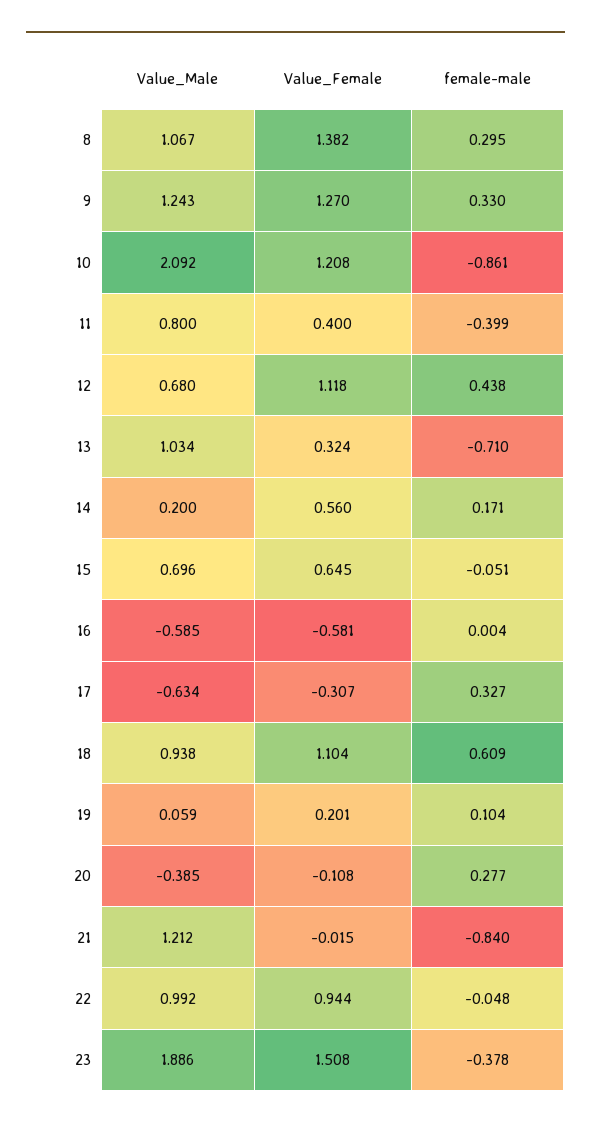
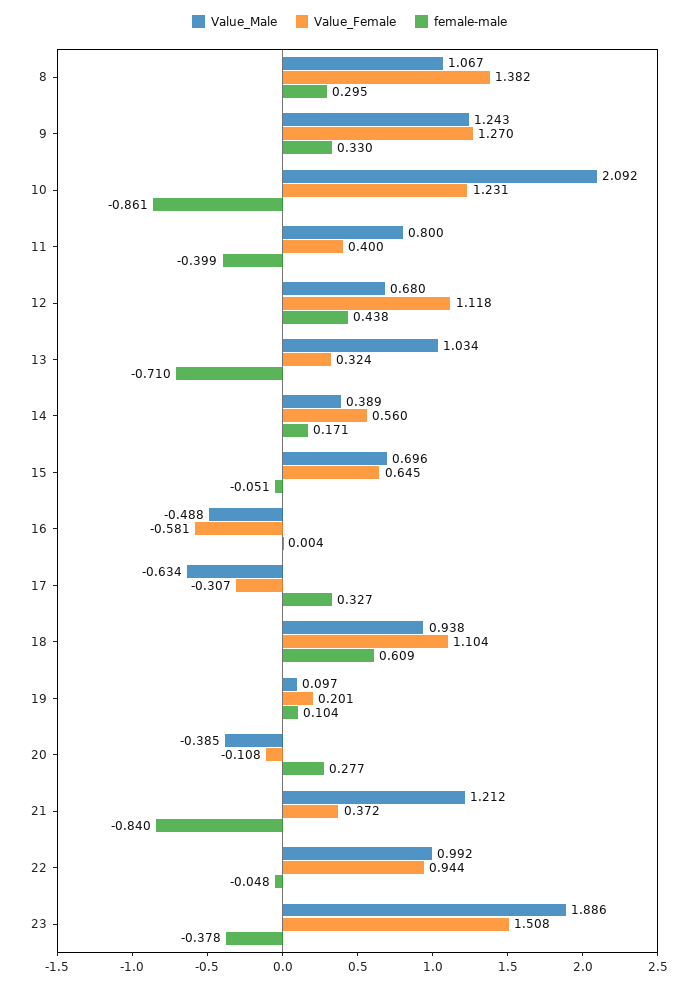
Value_Female, 10: 1.208 -> 1.231
Value_Male, 14: 0.2 -> 0.389
Value_Male, 16: -0.585 -> -0.488
Value_Male, 19: 0.059 -> 0.097
Value_Female, 21: -0.015 -> 0.372

